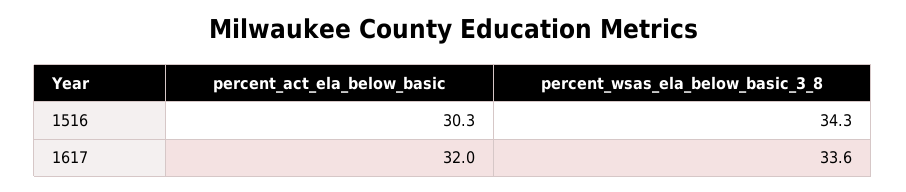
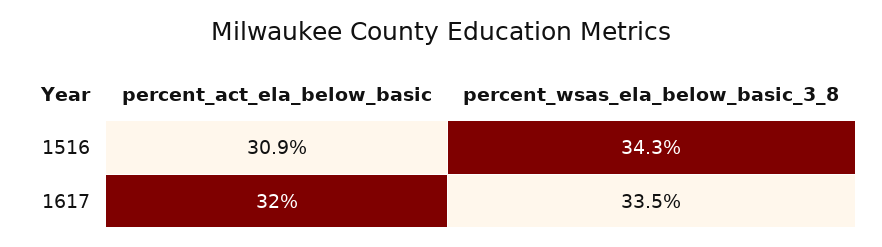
percent_act_ela_below_basic, 1516: 30.3 -> 30.9
percent_wsas_ela_below_basic_3_8, 1617: 33.6 -> 33.5

